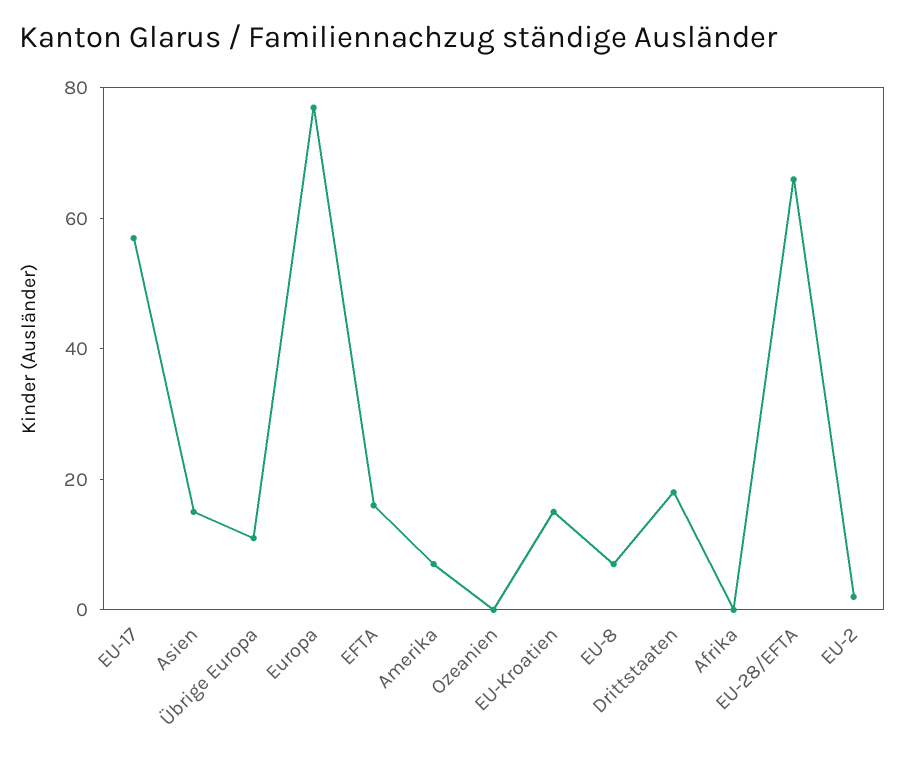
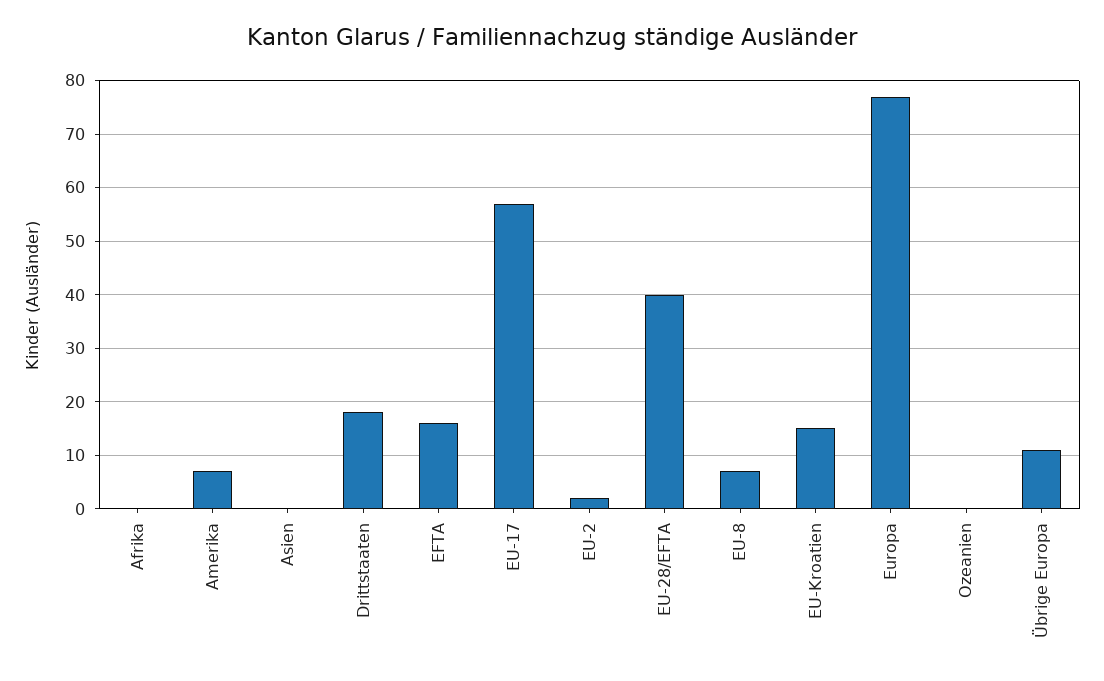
Asien: 15 -> 0
EU-28/EFTA: 65 -> 40

